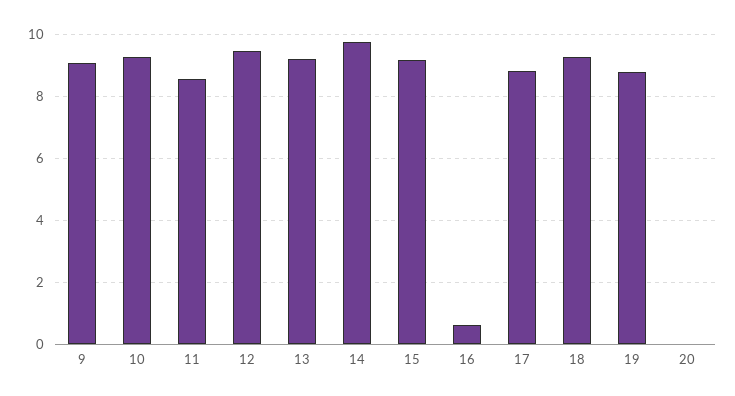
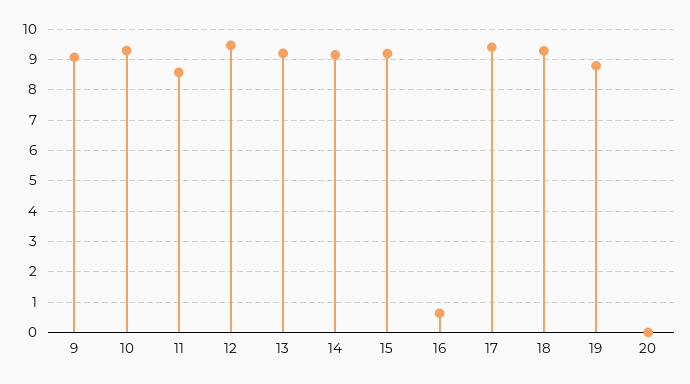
14: 9.8 -> 9.2
17: 8.8 -> 9.4

